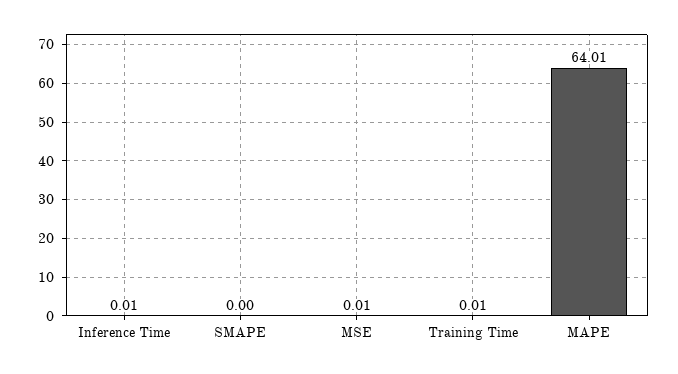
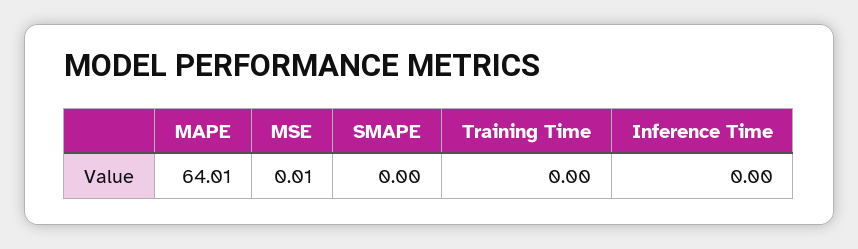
Inference Time: 0.01 -> 0
Training Time: 0.01 -> 0

